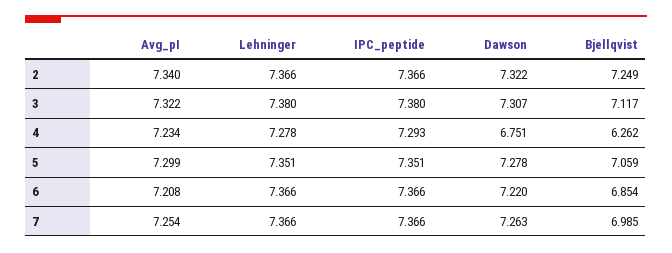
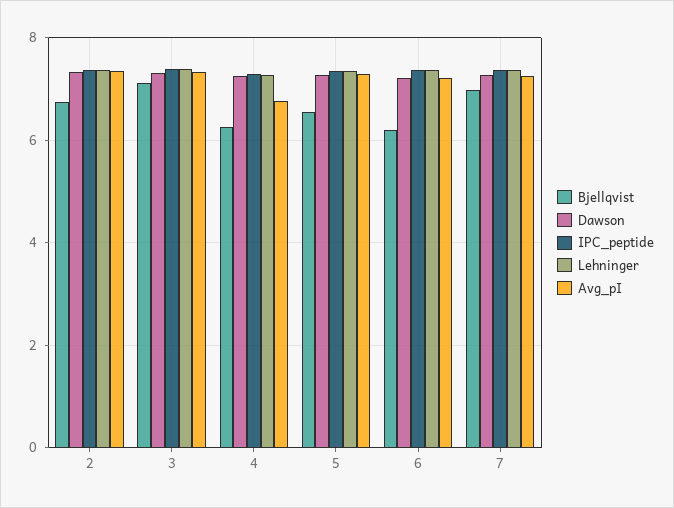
Bjellqvist, 2: 7.249 -> 6.8
Avg_pI, 4: 7.234 -> 6.8
Dawson, 4: 6.751 -> 7.2
Bjellqvist, 5: 7.059 -> 6.6
Bjellqvist, 6: 6.854 -> 6.2

